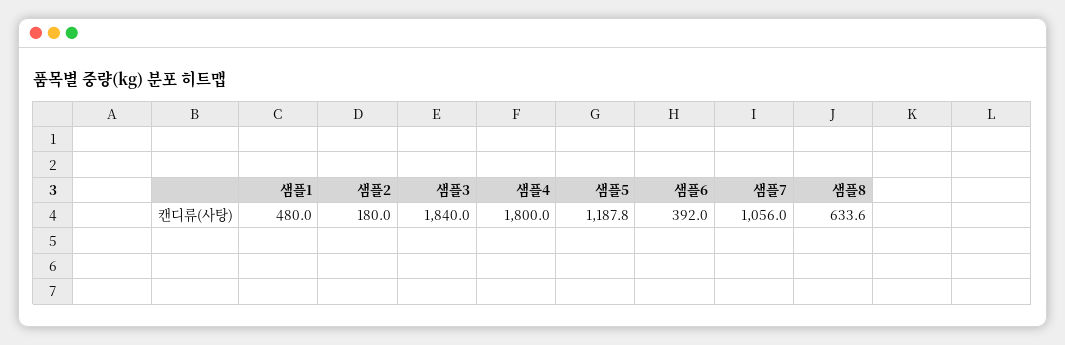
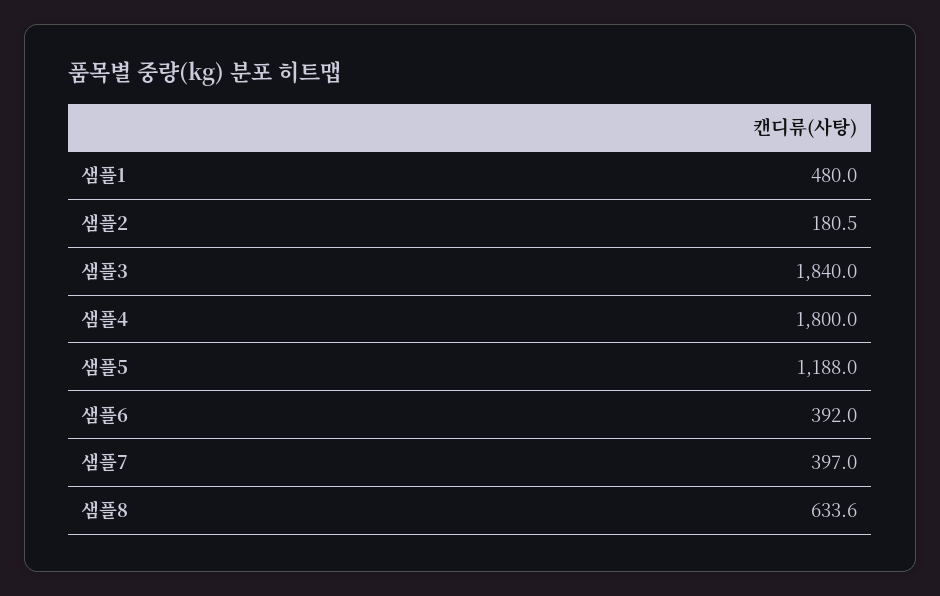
샘플2: 180 -> 180.5
샘플5: 1187.8 -> 1188
샘플7: 1056 -> 397

